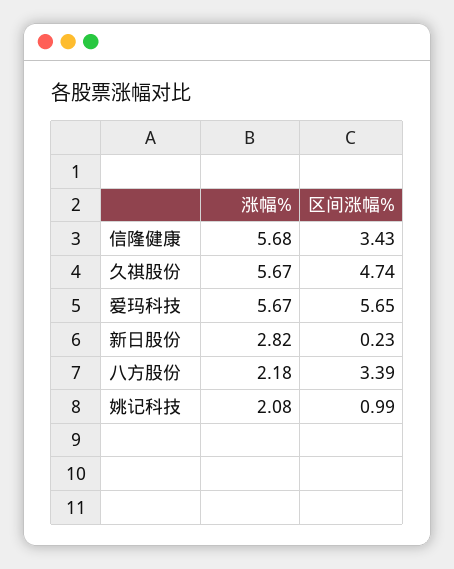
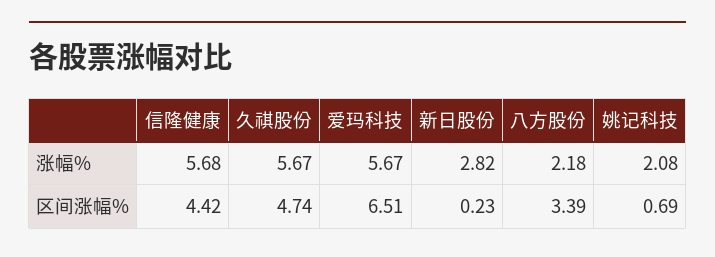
区间涨幅%, 信隆健康: 3.43 -> 4.42
区间涨幅%, 爱玛科技: 5.65 -> 6.51
区间涨幅%, 姚记科技: 0.99 -> 0.69

